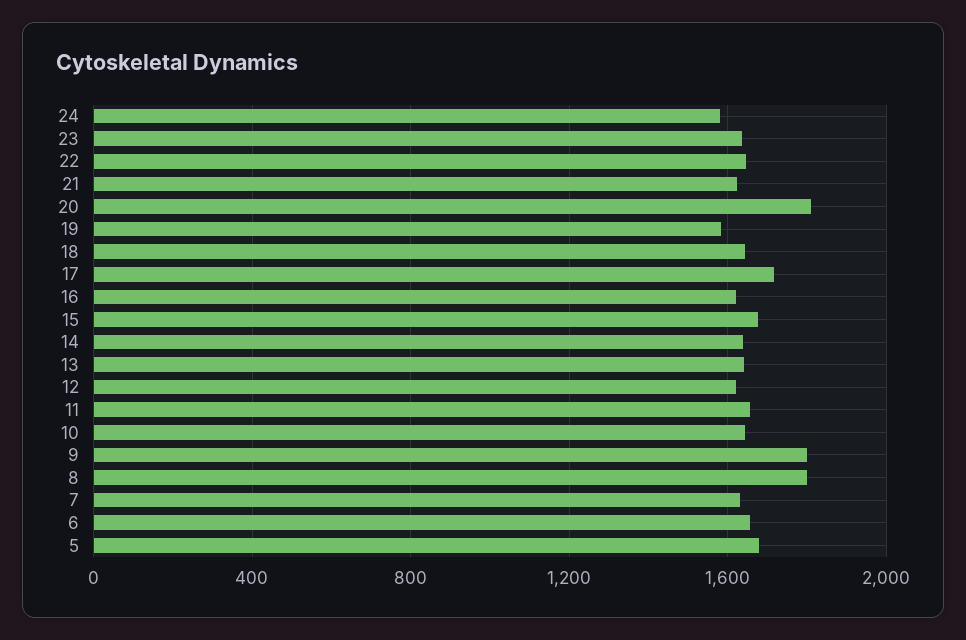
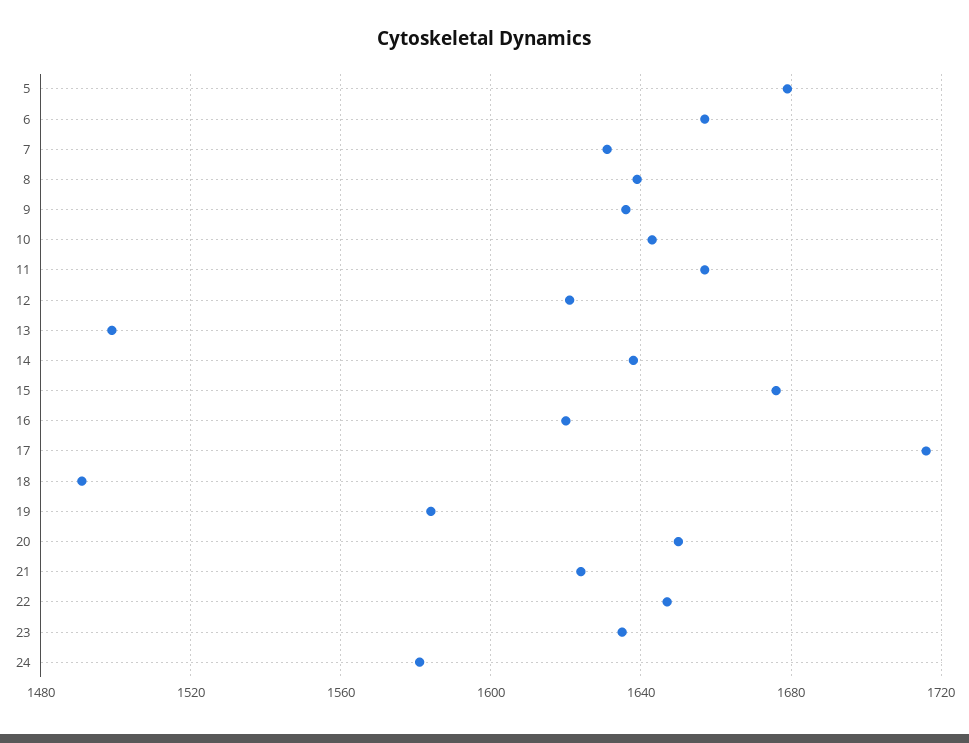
20: 1800 -> 1650
18: 1650 -> 1490
13: 1650 -> 1500
9: 1800 -> 1635
8: 1800 -> 1640

